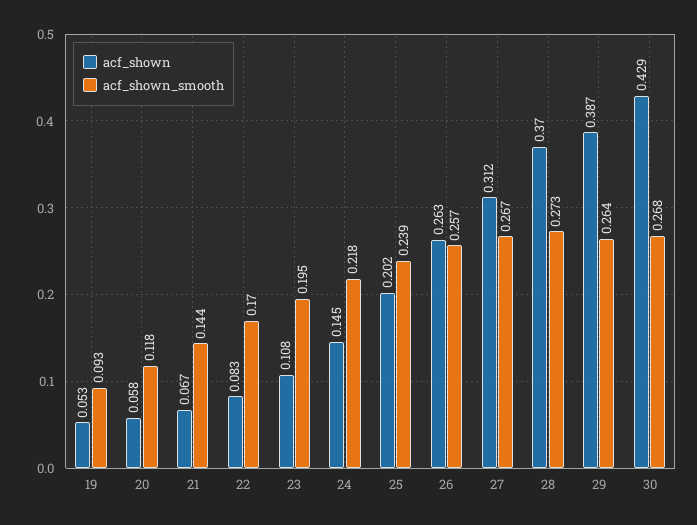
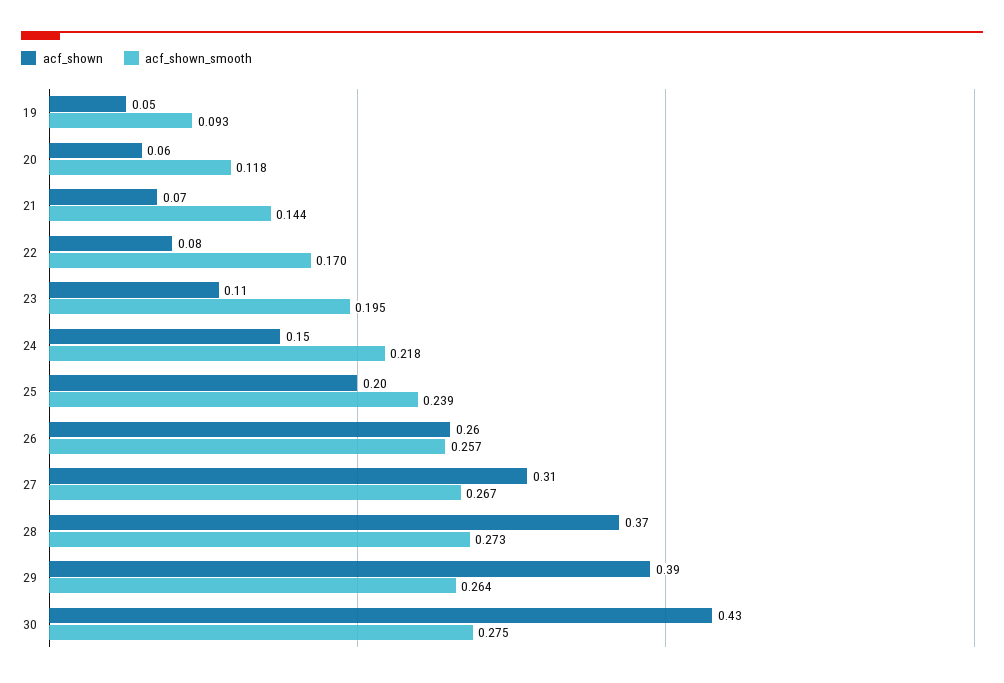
acf_shown_smooth, 30: 0.268 -> 0.275

